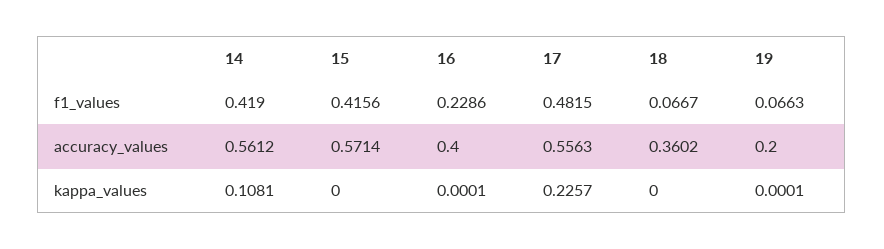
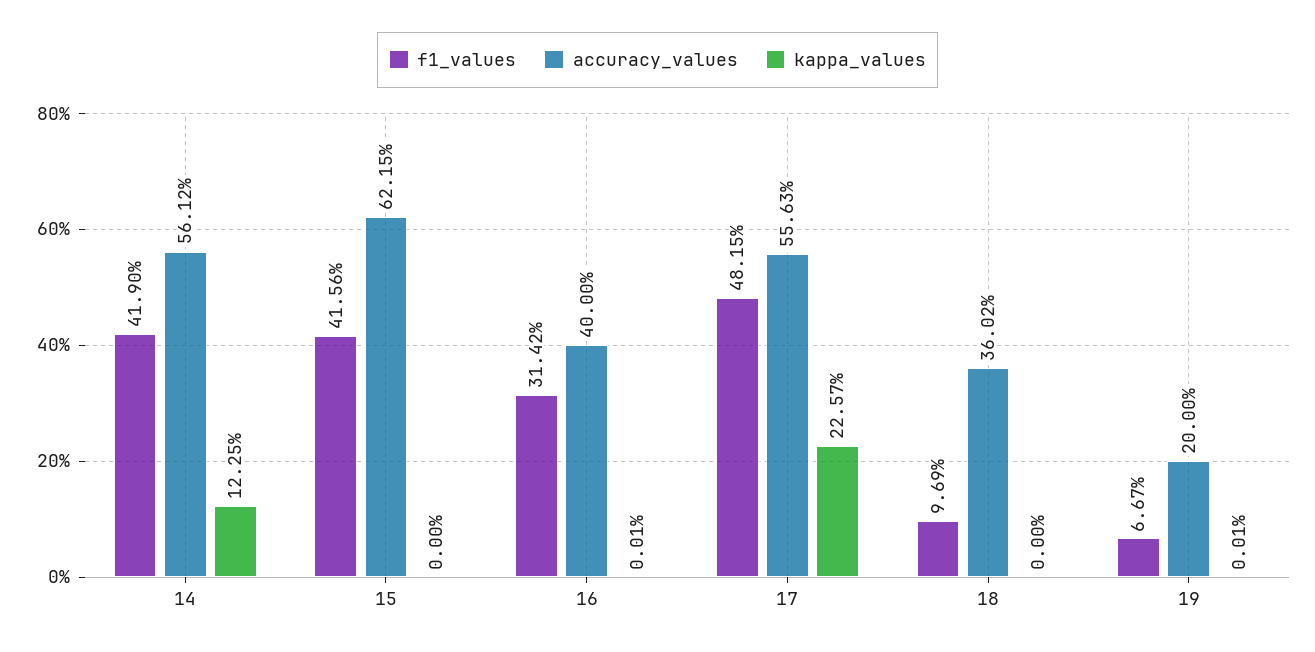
f1_values, 16: 0.2286 -> 0.3142
f1_values, 18: 0.0667 -> 0.0969
f1_values, 19: 0.0663 -> 0.0667
accuracy_values, 15: 0.5714 -> 0.6215
kappa_values, 14: 0.1081 -> 0.1225

